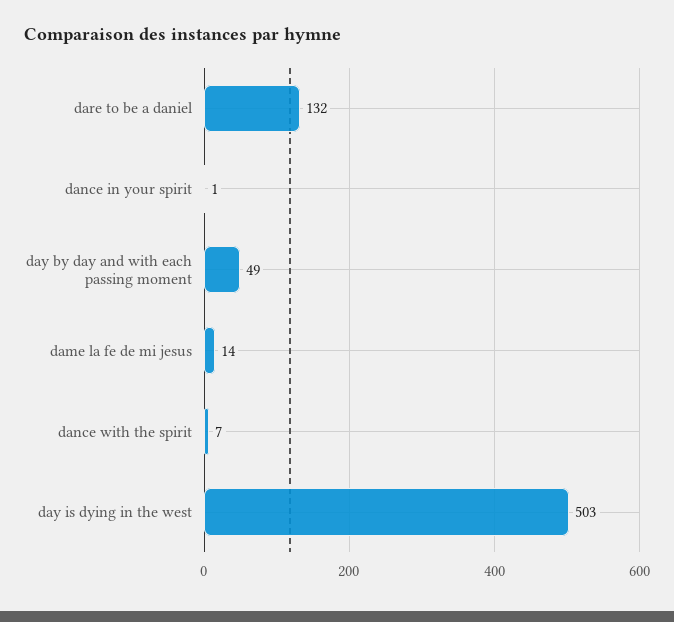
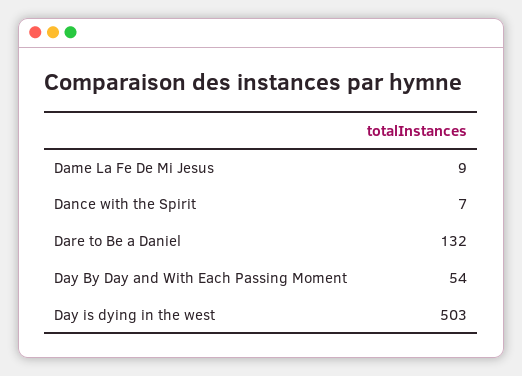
dance in your spirit: 1 -> none
day by day and with each passing moment: 49 -> 54
dame la fe de mi jesus: 14 -> 9

